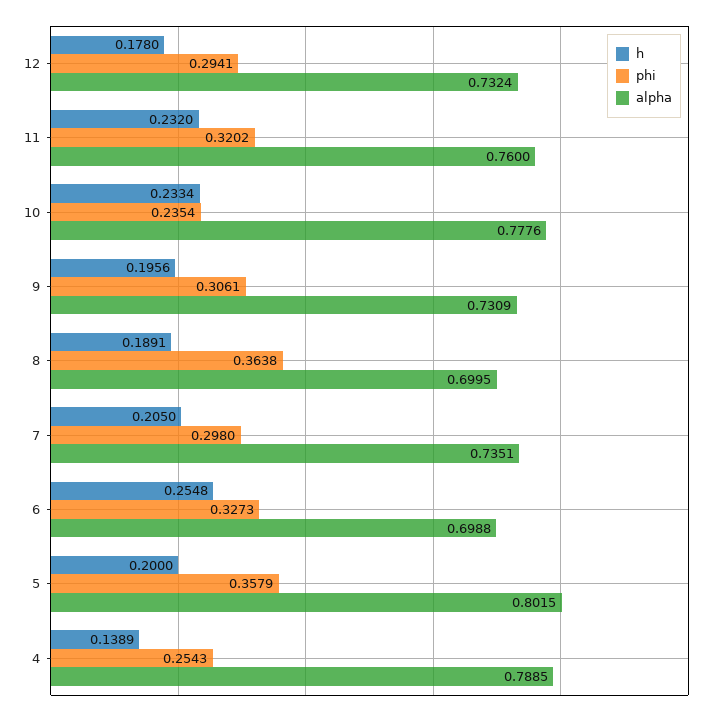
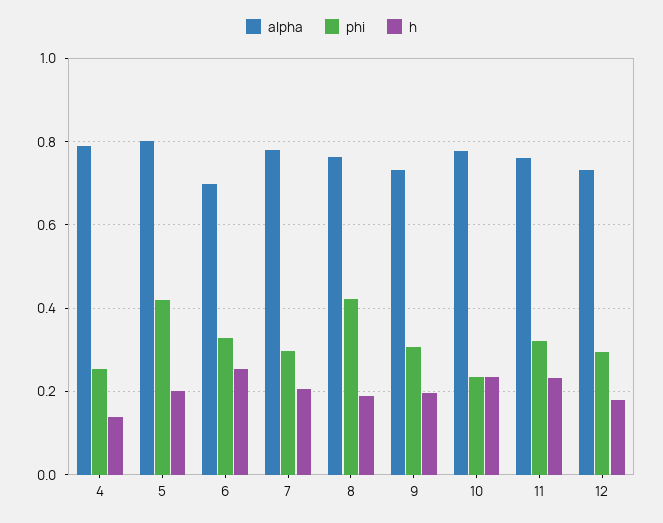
phi, 8: 0.3638 -> 0.42
alpha, 8: 0.6995 -> 0.76
alpha, 7: 0.7351 -> 0.78
phi, 5: 0.3579 -> 0.42

